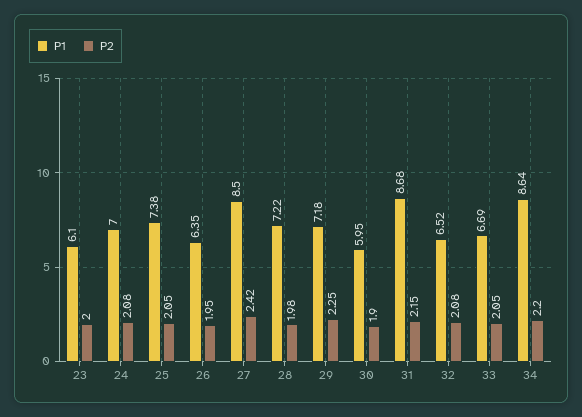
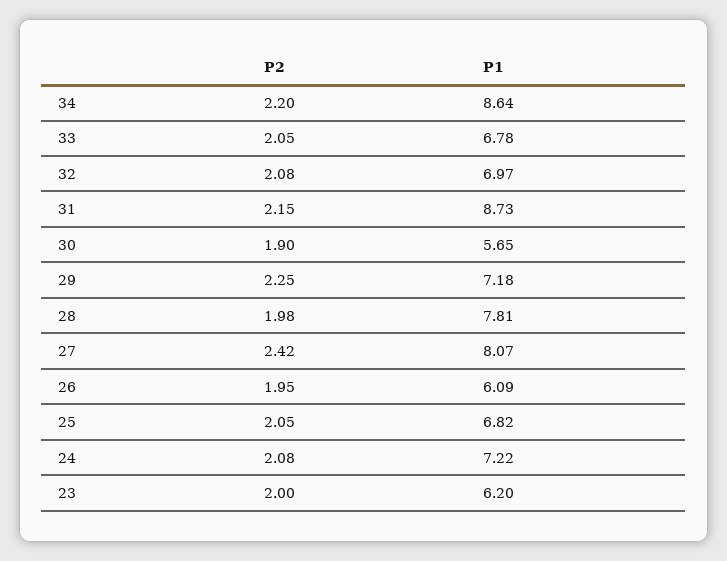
P1, 23: 6.1 -> 6.2
P1, 24: 7 -> 7.22
P1, 25: 7.38 -> 6.82
P1, 26: 6.35 -> 6.09
P1, 27: 8.5 -> 8.07
P1, 28: 7.22 -> 7.81
P1, 30: 5.95 -> 5.65
P1, 31: 8.68 -> 8.73
P1, 32: 6.52 -> 6.97
P1, 33: 6.69 -> 6.78

